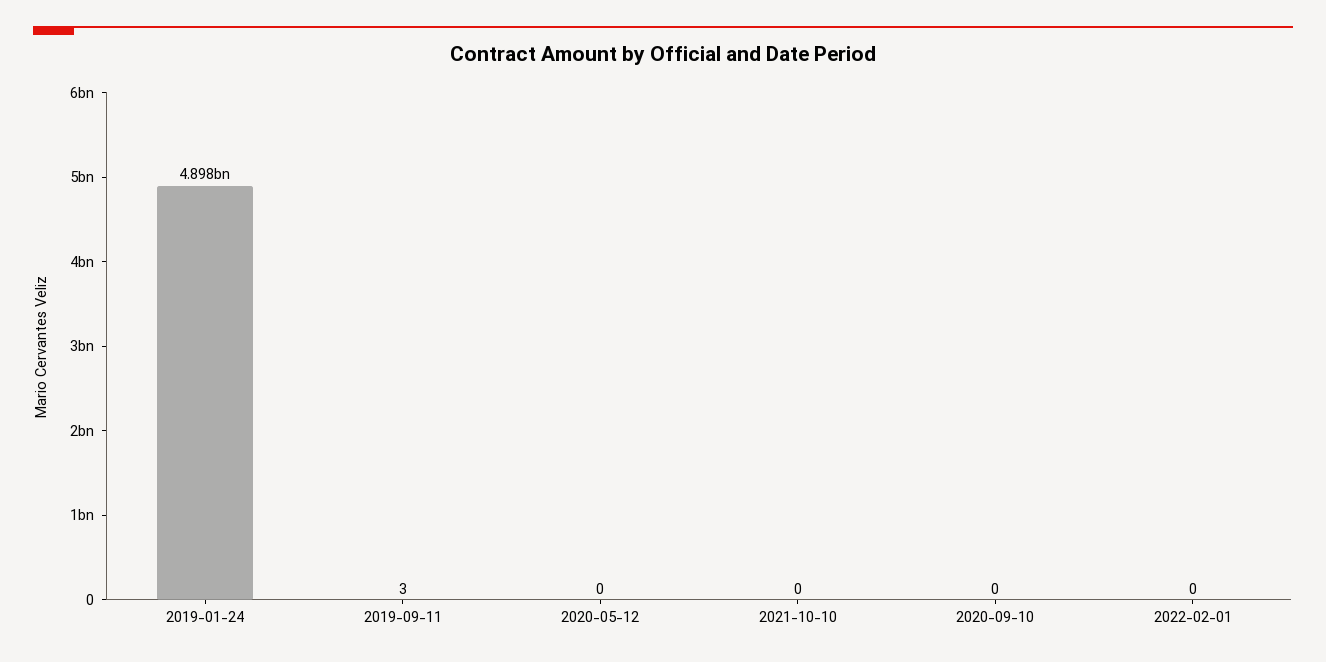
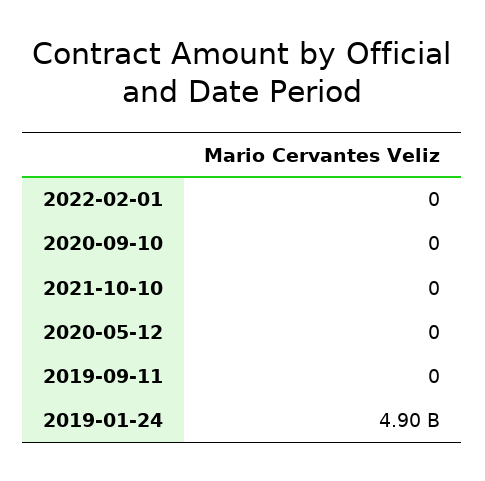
2019-09-11: 3 -> 0

